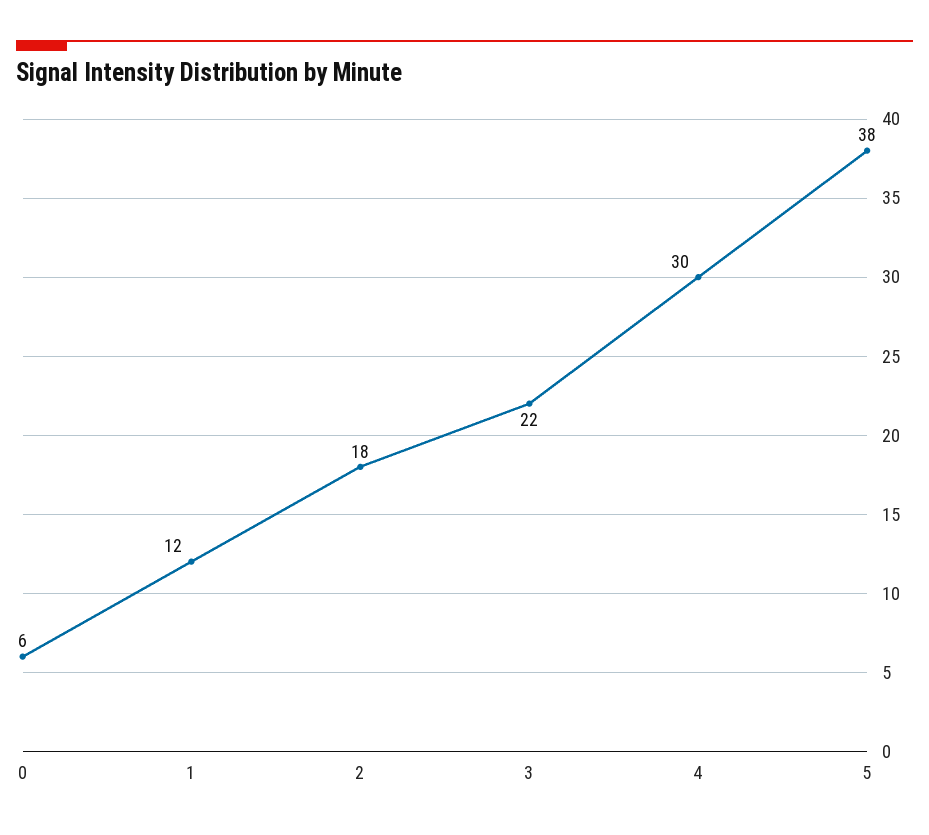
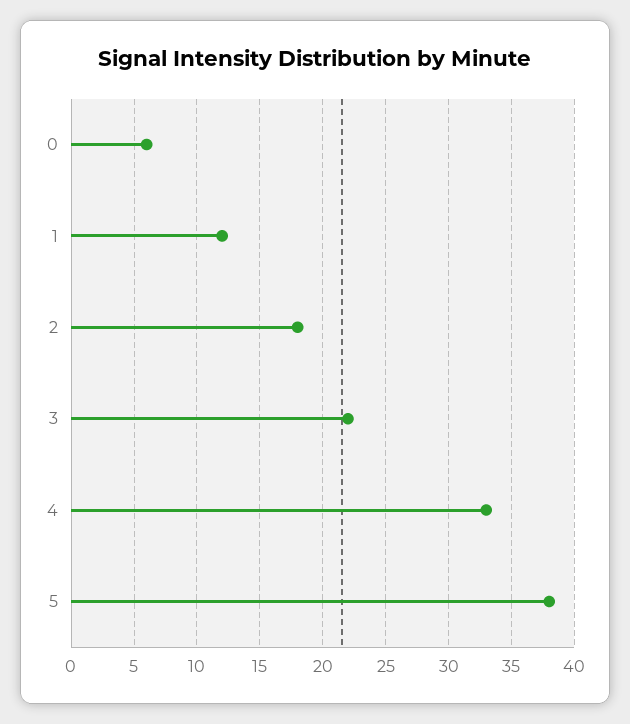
4: 30 -> 33

